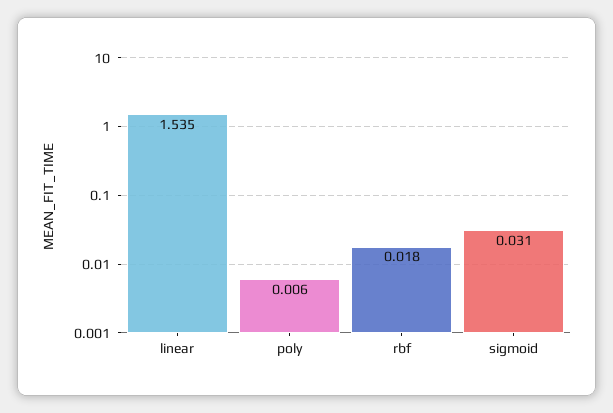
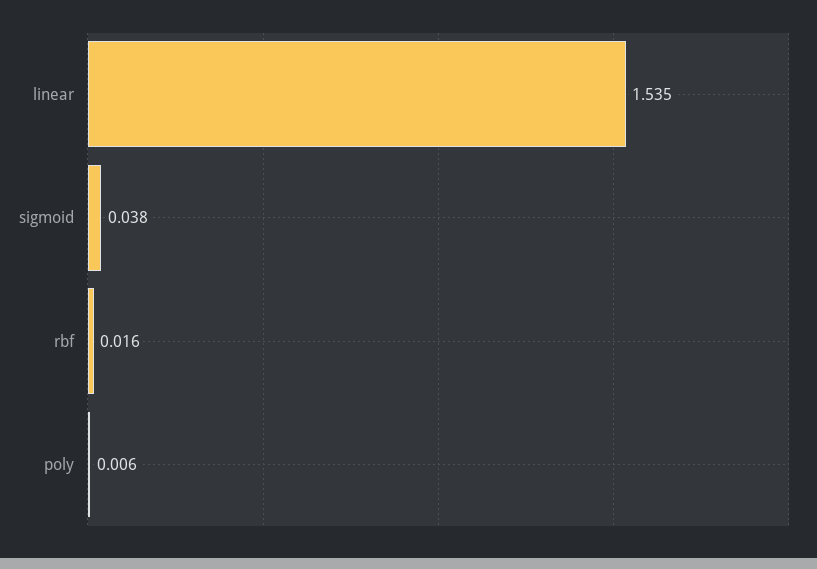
rbf: 0.018 -> 0.016
sigmoid: 0.031 -> 0.038

